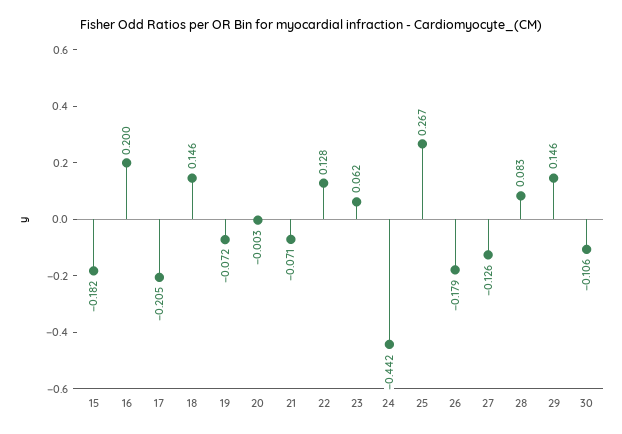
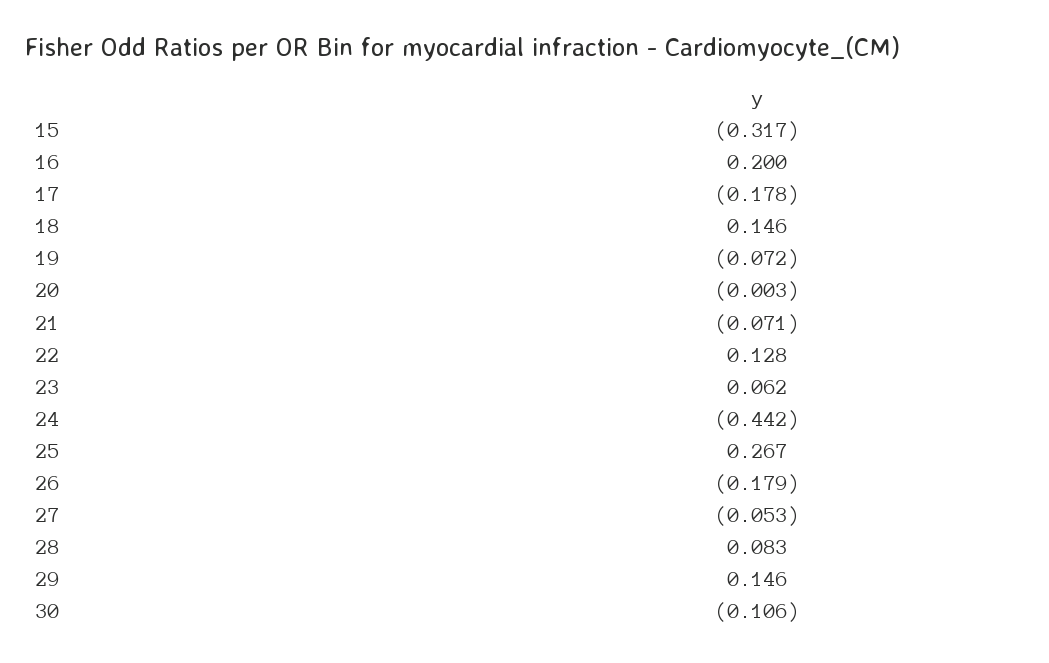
15: -0.182 -> -0.317
17: -0.205 -> -0.178
27: -0.126 -> -0.053

